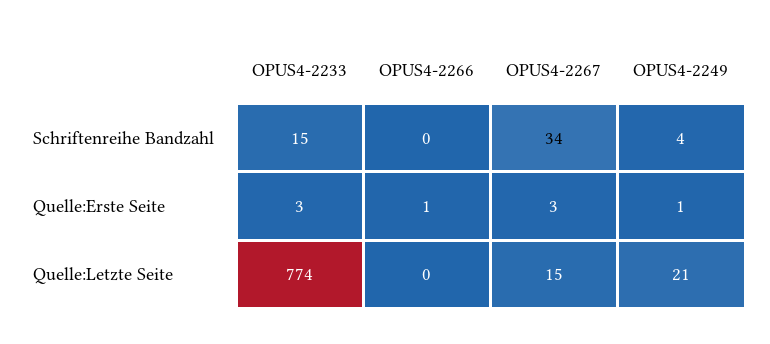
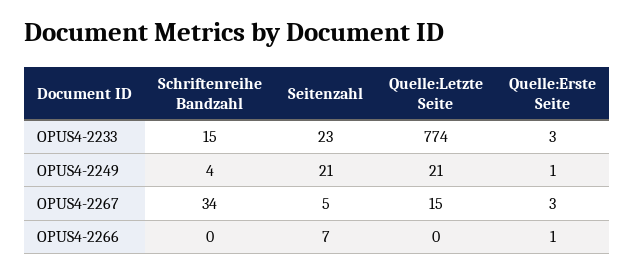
OPUS4-2233, Seitenzahl: none -> 23
OPUS4-2249, Seitenzahl: none -> 21
OPUS4-2267, Seitenzahl: none -> 5
OPUS4-2266, Seitenzahl: none -> 7

